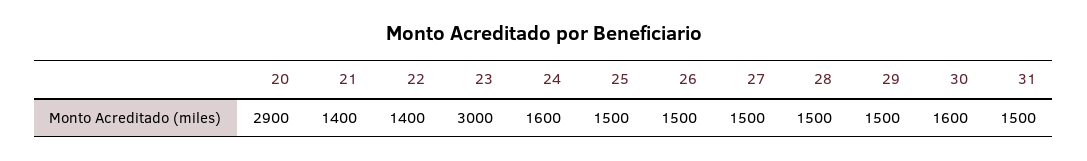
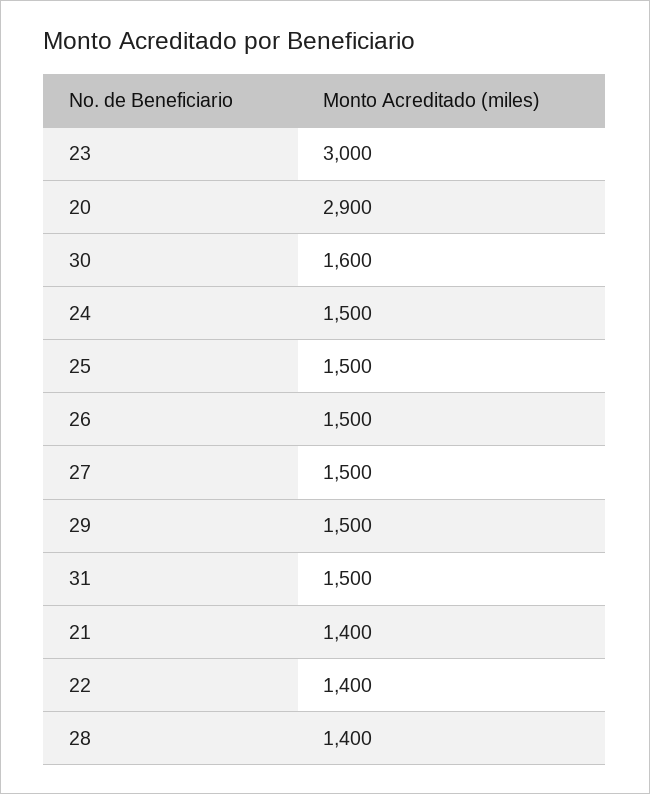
24: 1600 -> 1500
28: 1500 -> 1400

